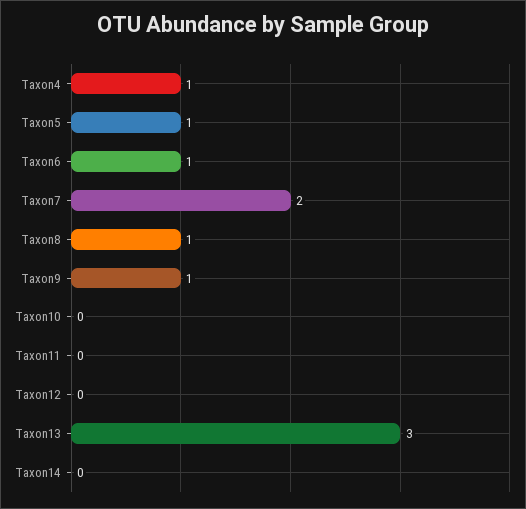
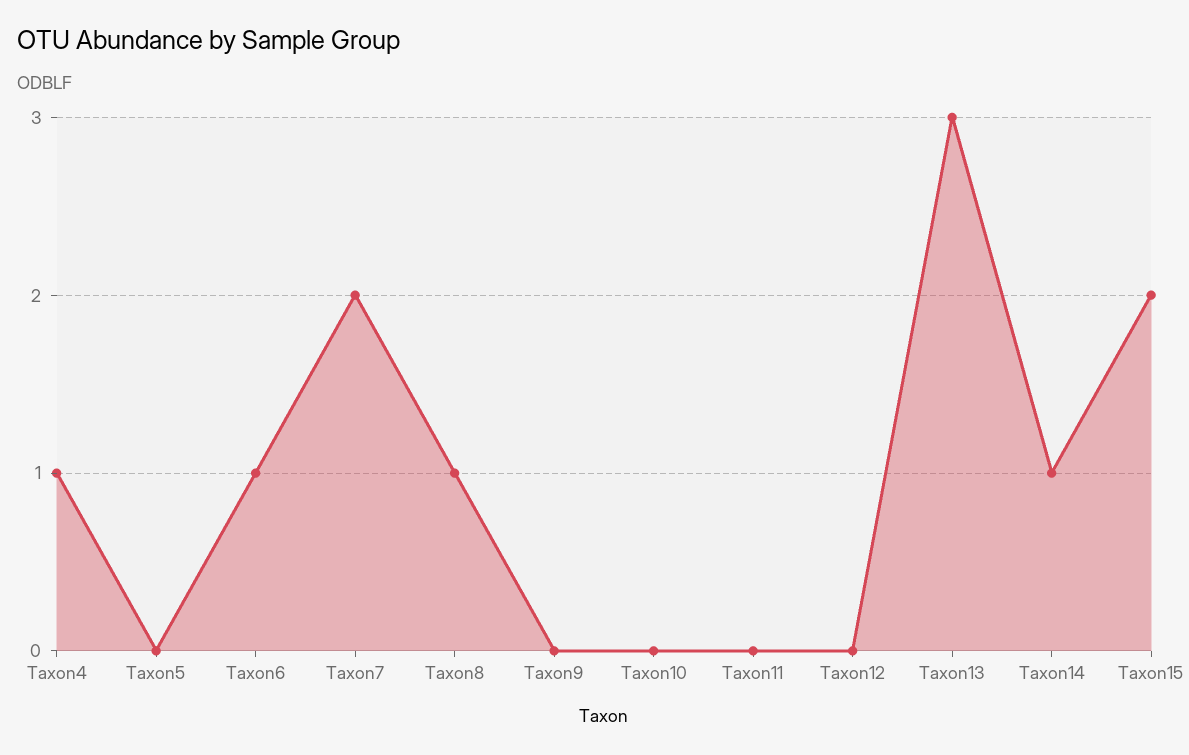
Taxon5: 1 -> 0
Taxon9: 1 -> 0
Taxon14: 0 -> 1
Taxon15: none -> 2

